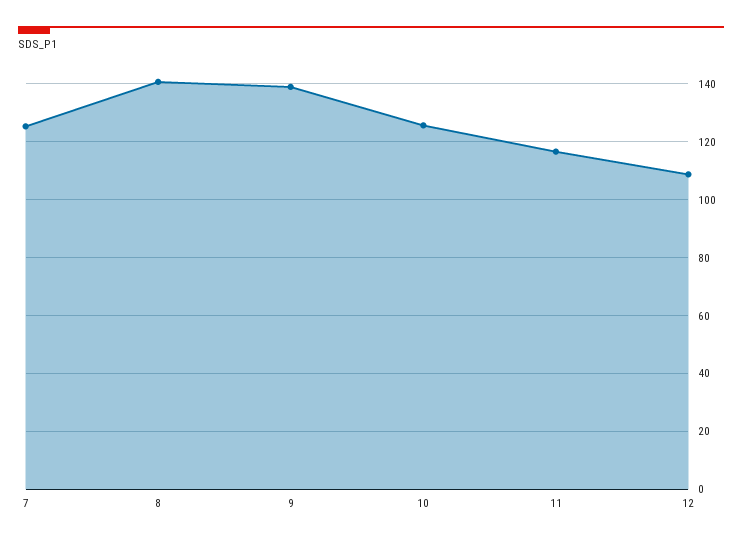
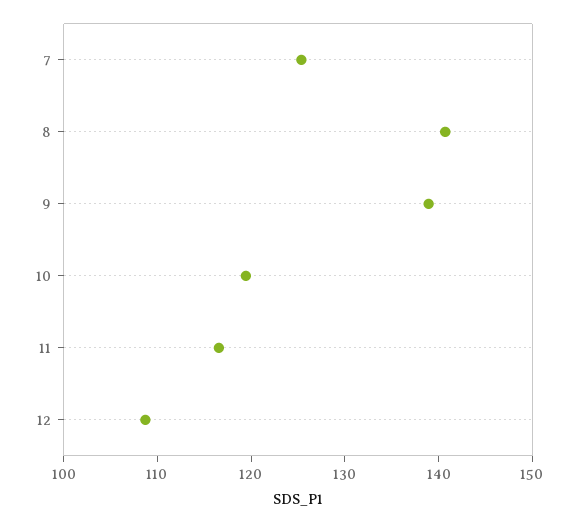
10: 125 -> 120

